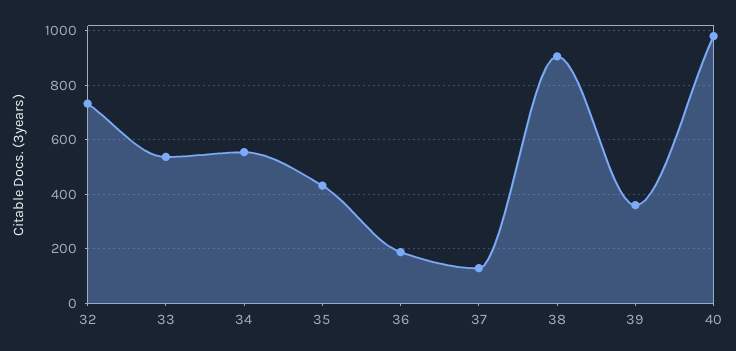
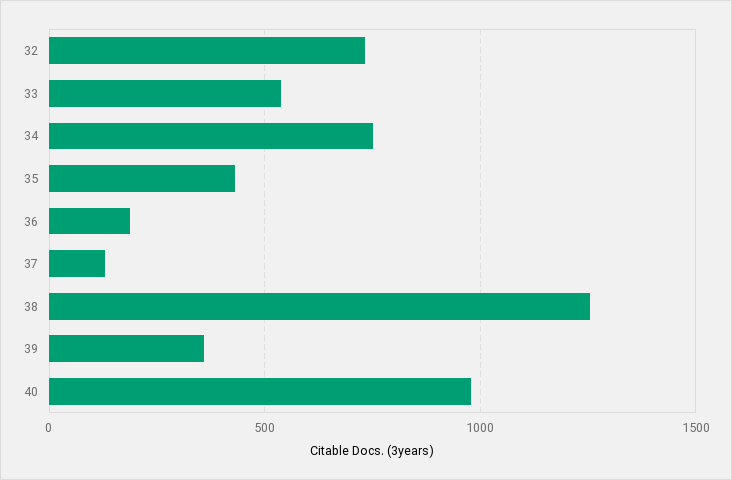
34: 550 -> 750
38: 900 -> 1250

